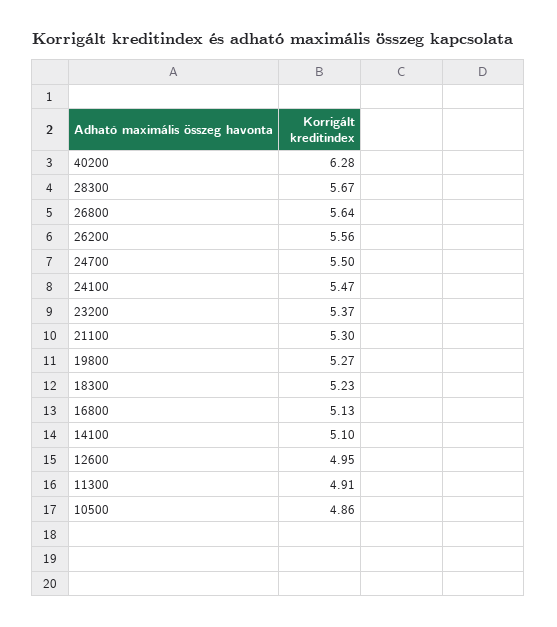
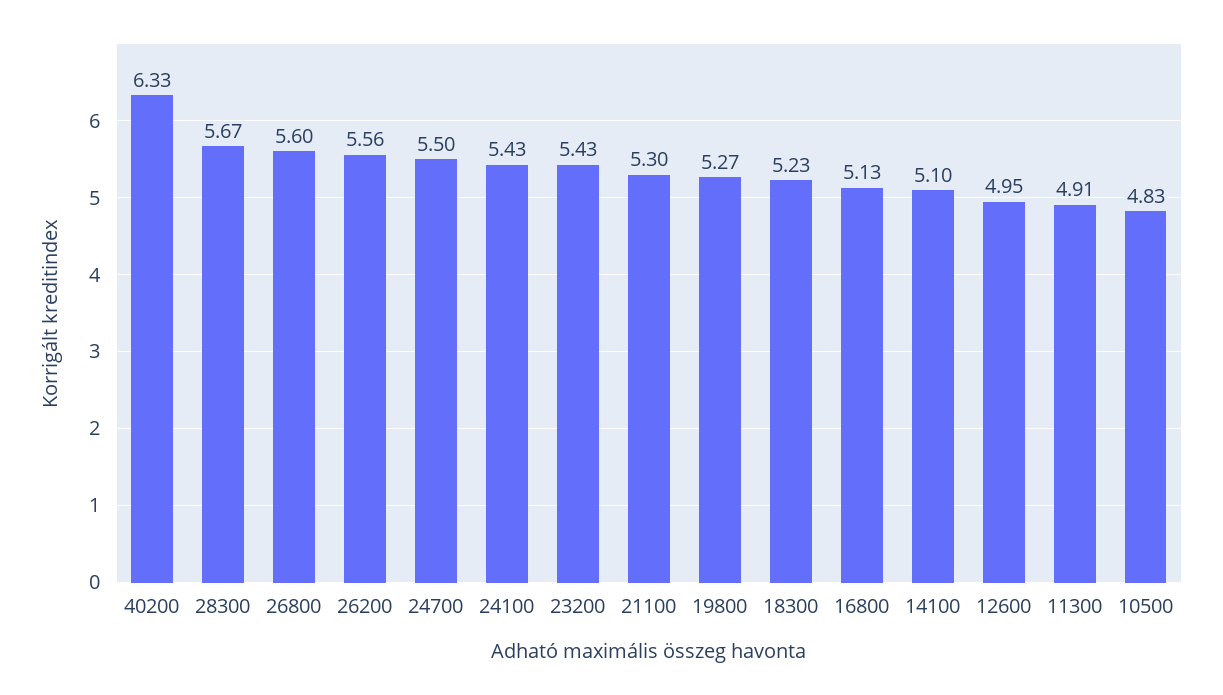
40200: 6.28 -> 6.33
26800: 5.64 -> 5.6
24100: 5.47 -> 5.43
23200: 5.37 -> 5.43
10500: 4.86 -> 4.83

